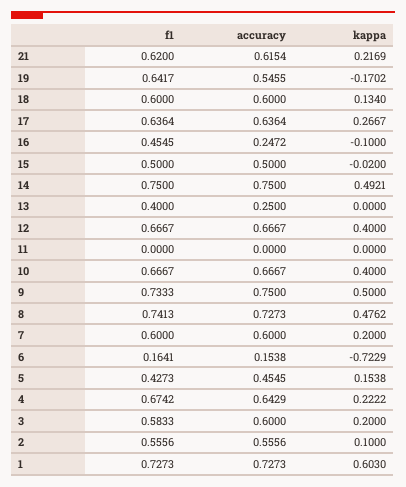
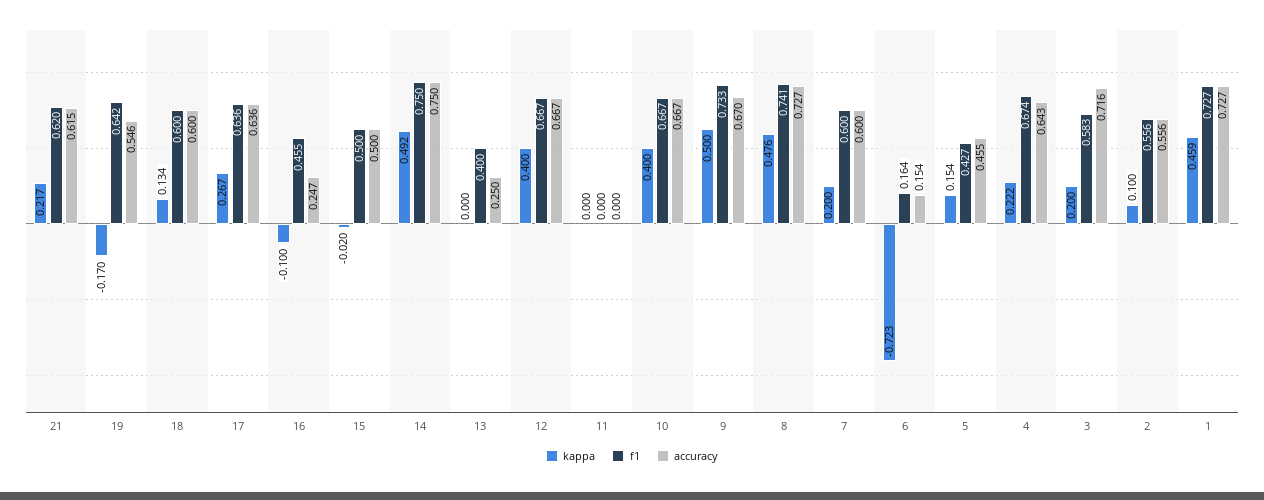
accuracy, 9: 0.75 -> 0.67
accuracy, 3: 0.6 -> 0.716
kappa, 1: 0.603 -> 0.459

